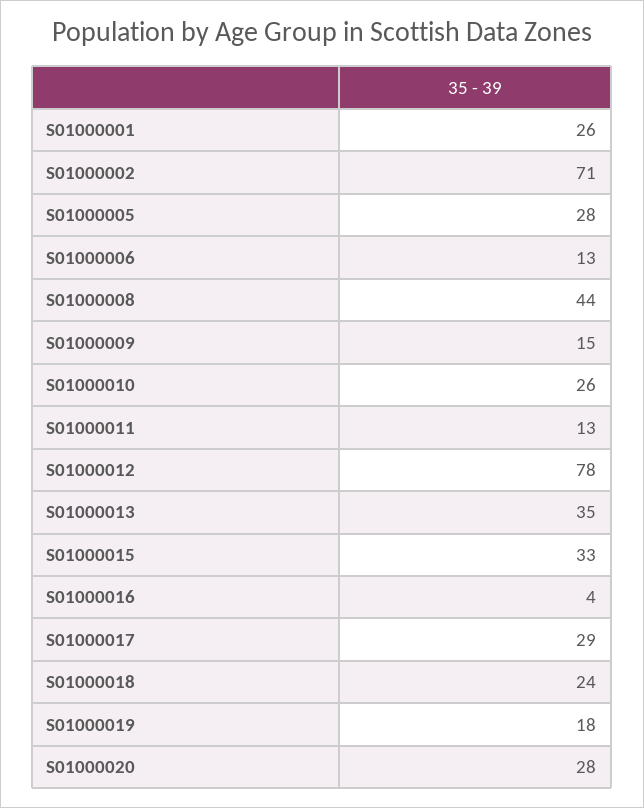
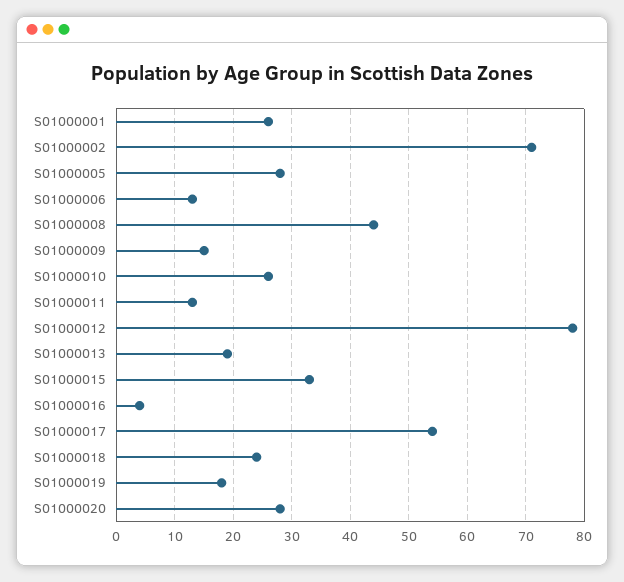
S01000013: 35 -> 20
S01000017: 29 -> 55

